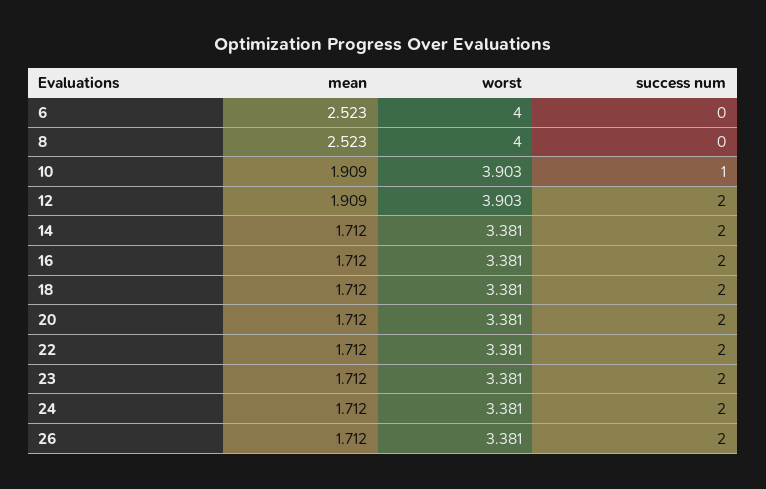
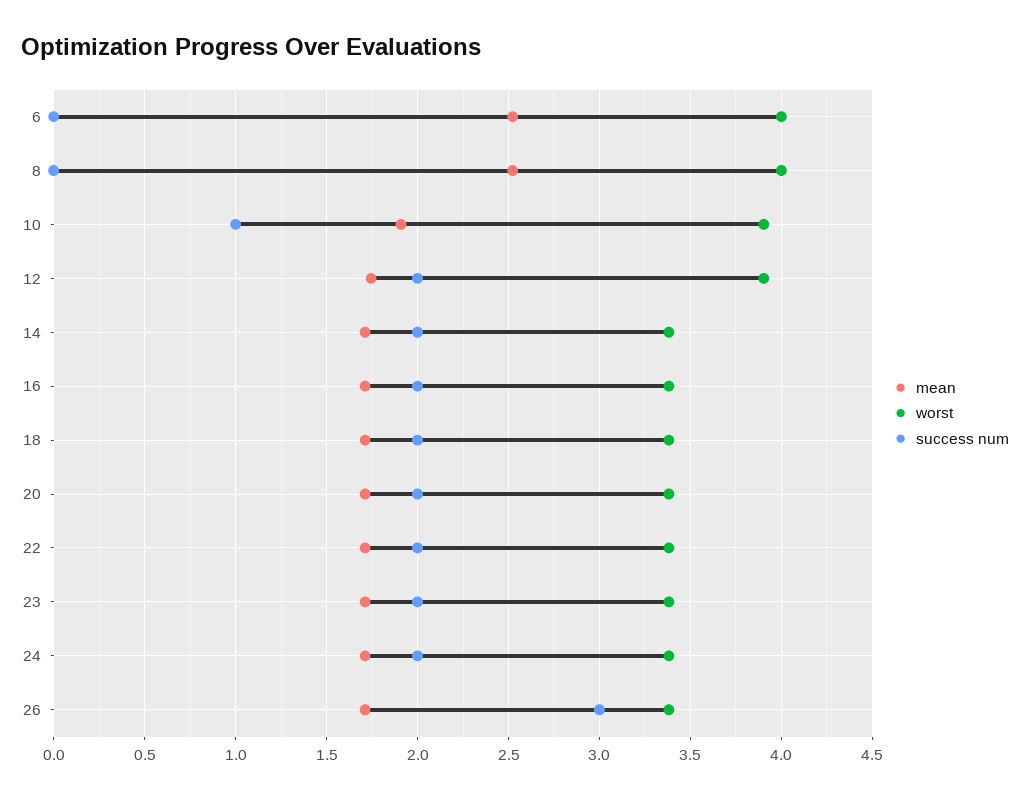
mean, 12: 1.909 -> 1.75
success num, 26: 2 -> 3

